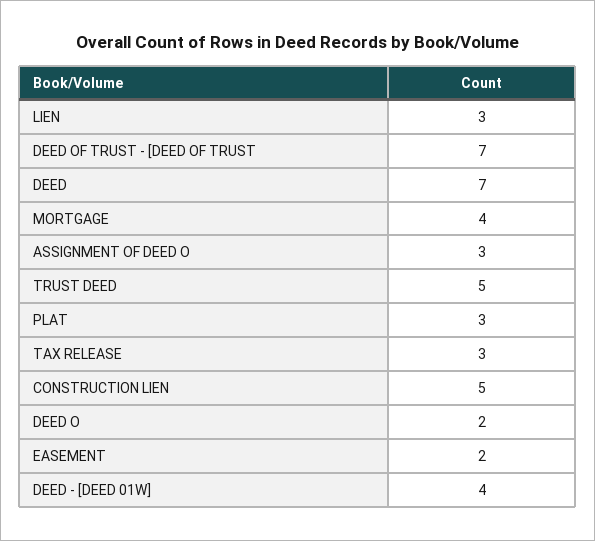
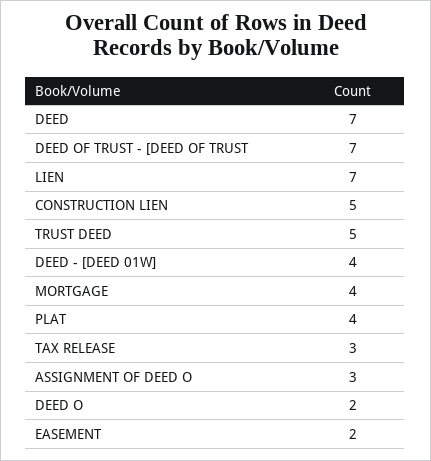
LIEN: 3 -> 7
PLAT: 3 -> 4

